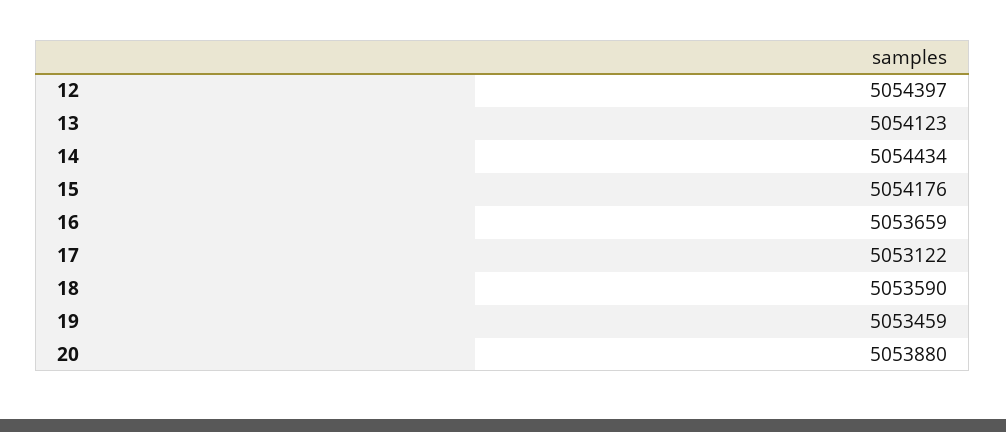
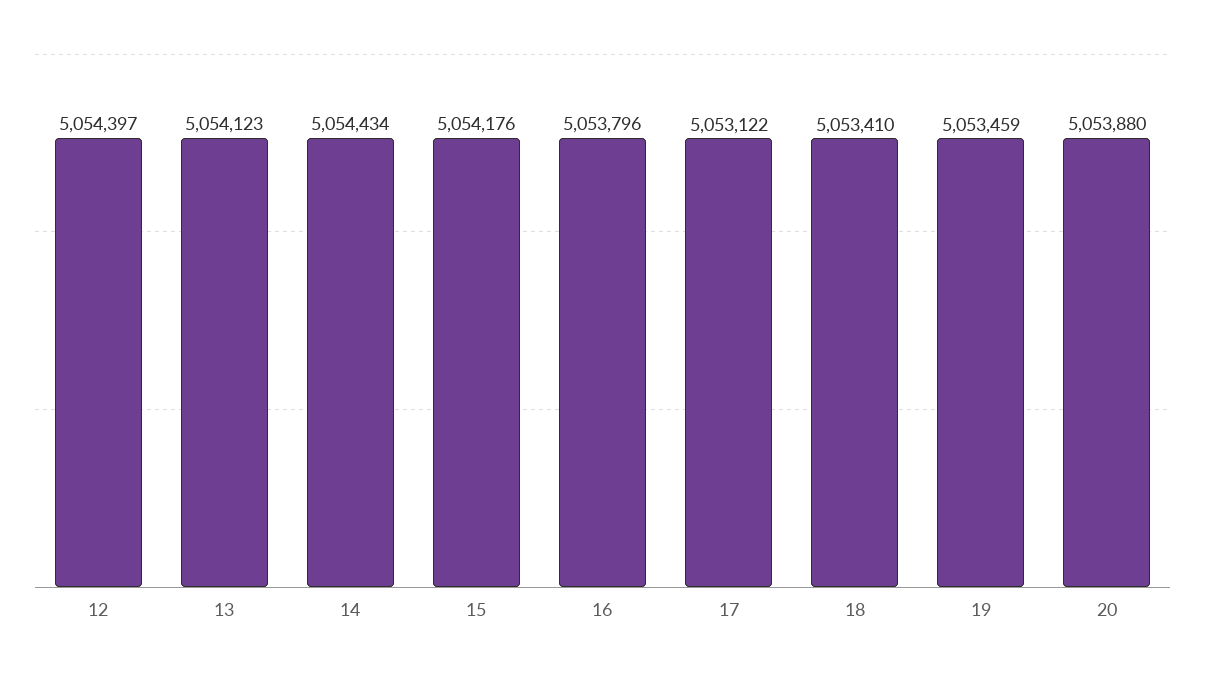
16: 5053659 -> 5053796
18: 5053590 -> 5053410

